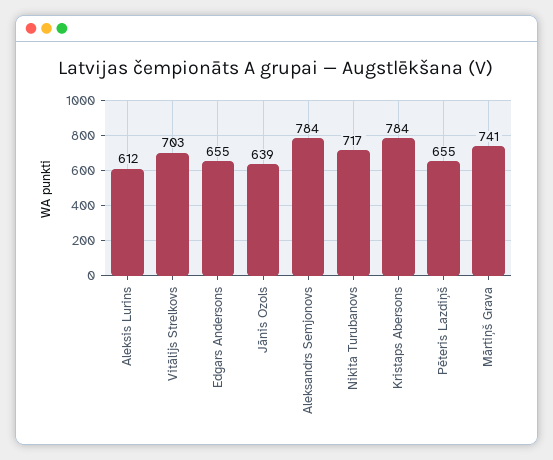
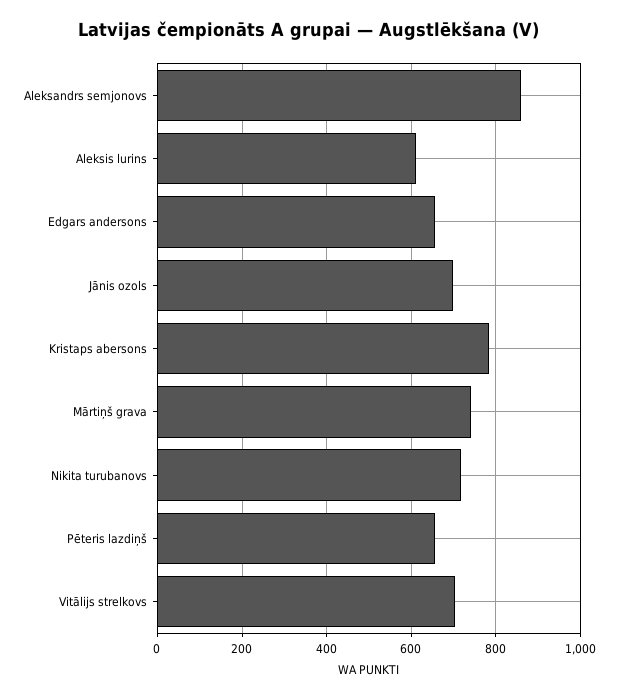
Jānis Ozols: 639 -> 700
Aleksandrs Semjonovs: 784 -> 860

